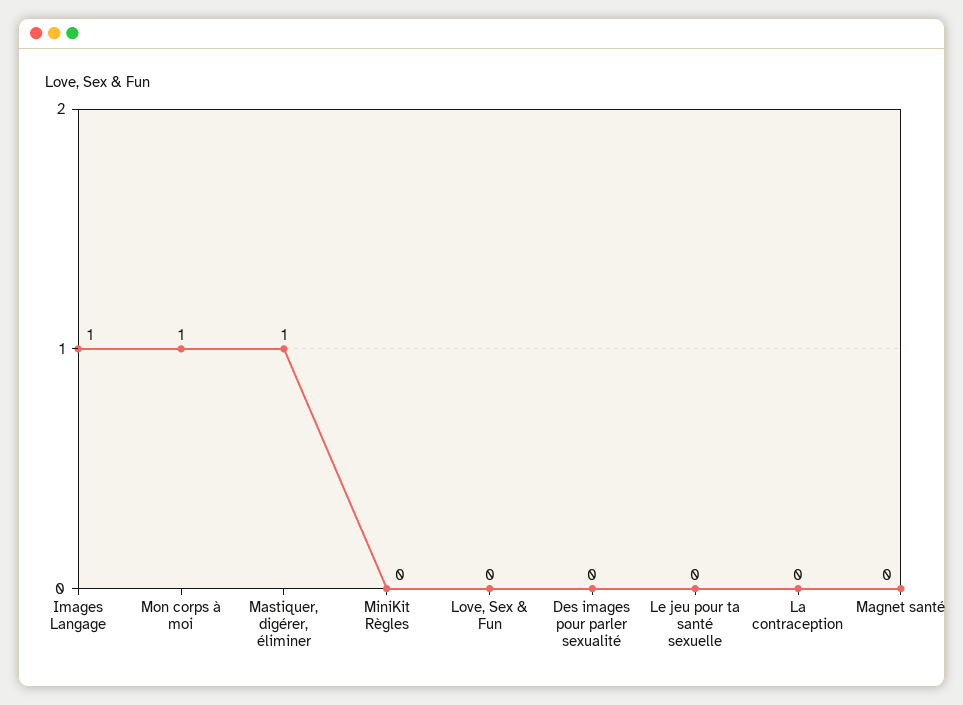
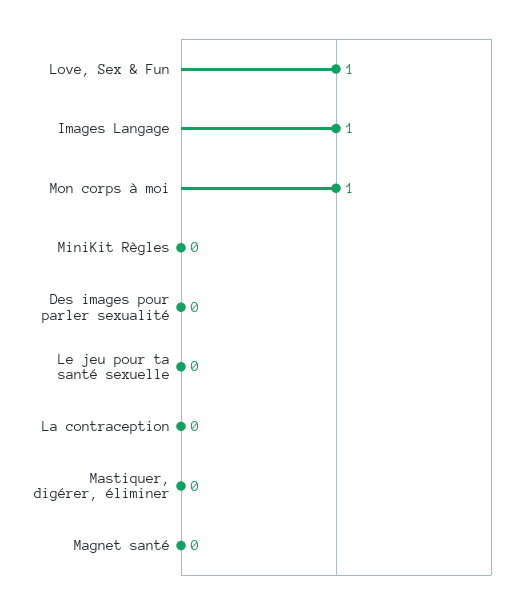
Mastiquer, digérer, éliminer: 1 -> 0
Love, Sex & Fun: 0 -> 1

